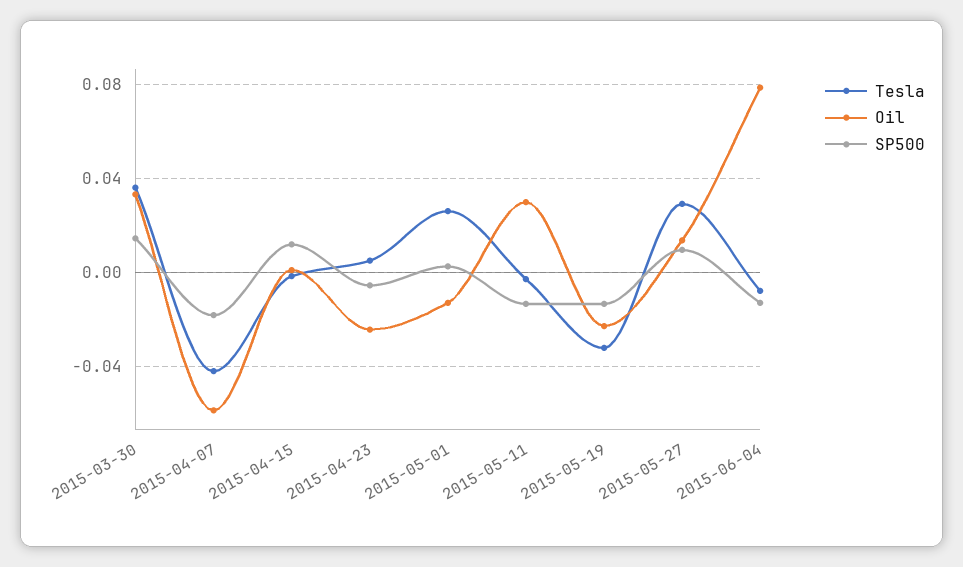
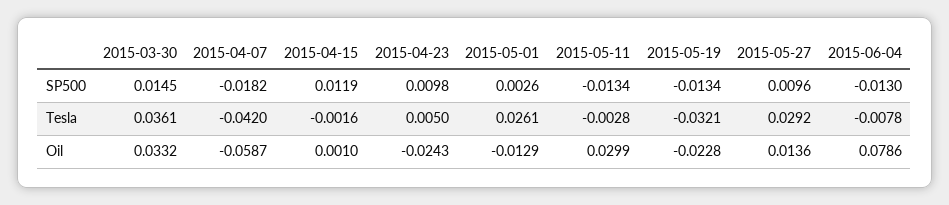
SP500, 2015-04-23: -0.005 -> 0.0098

